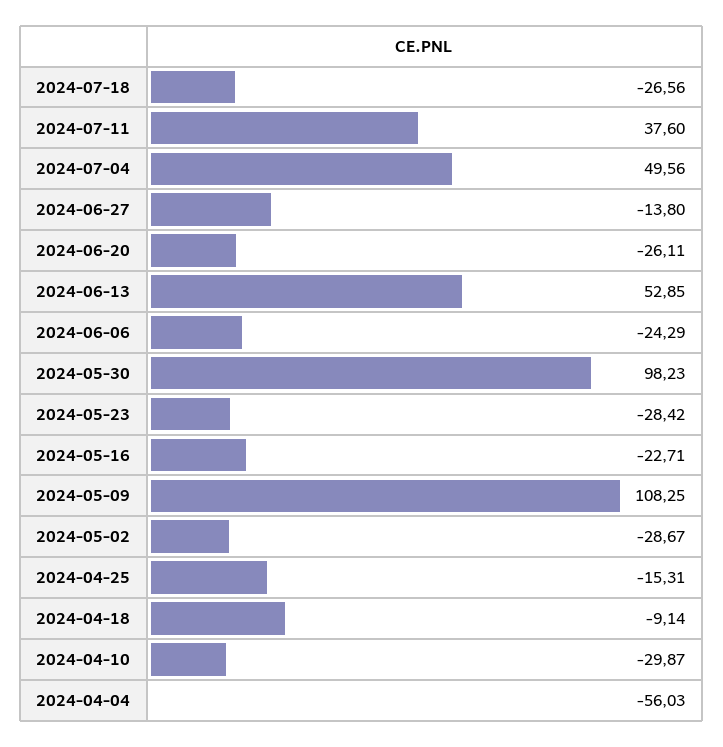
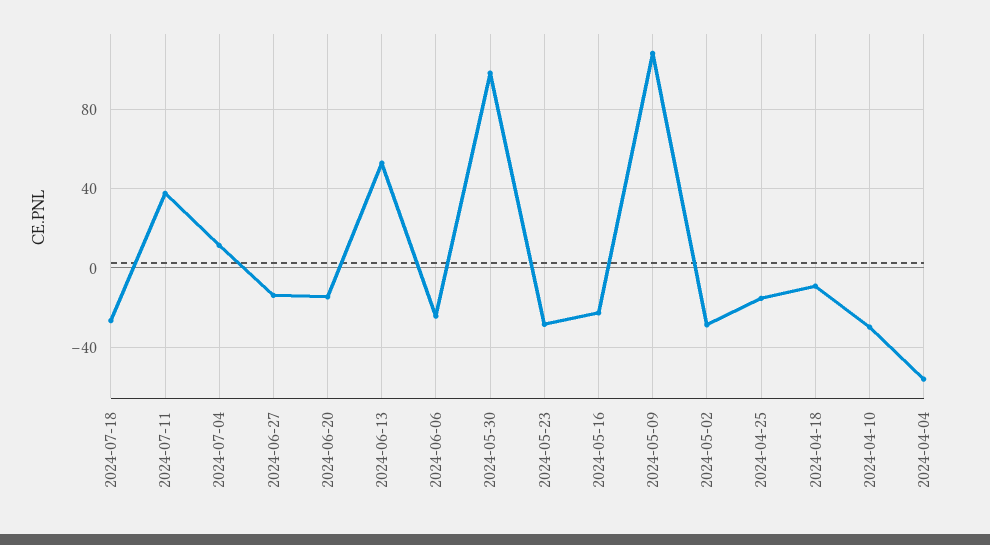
2024-07-04: 49.56 -> 10
2024-06-20: -26.11 -> -15

